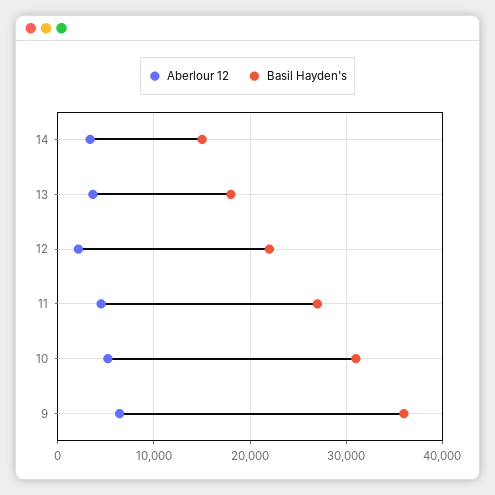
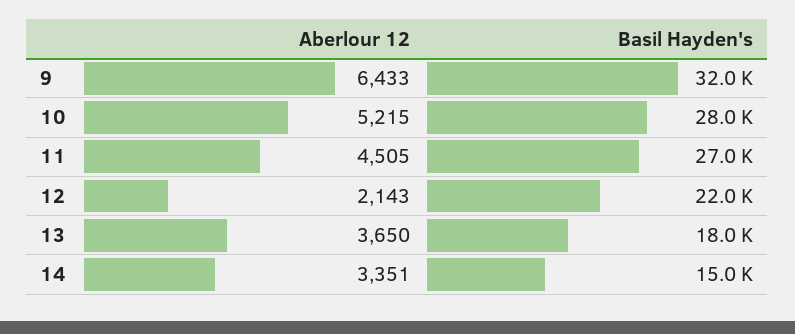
Basil Hayden's, 10: 31000 -> 28000
Basil Hayden's, 9: 36000 -> 32000

